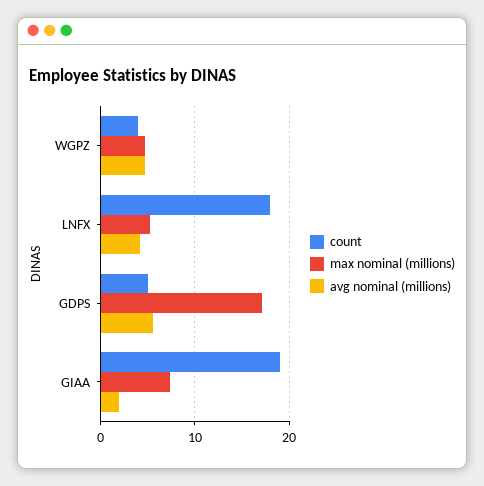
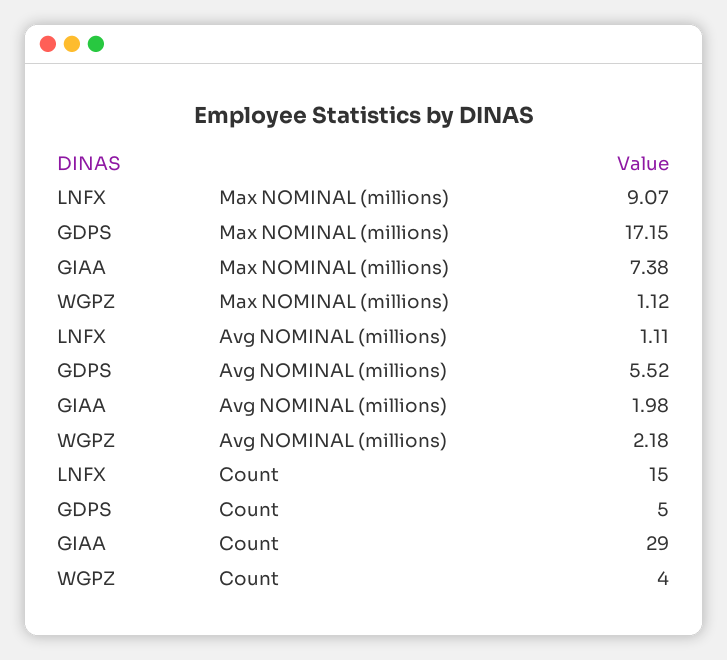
max nominal (millions), WGPZ: 5 -> 1.12
avg nominal (millions), WGPZ: 5 -> 2.18
count, LNFX: 18 -> 15
max nominal (millions), LNFX: 5 -> 9.07
avg nominal (millions), LNFX: 4 -> 1.11
count, GIAA: 19 -> 29

